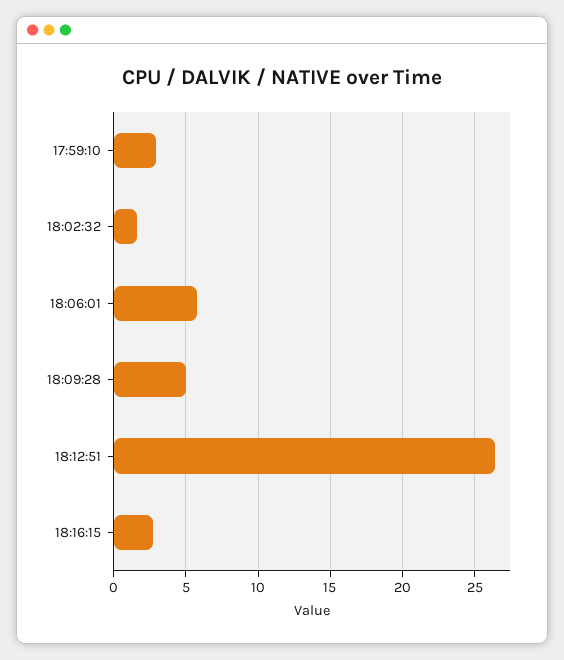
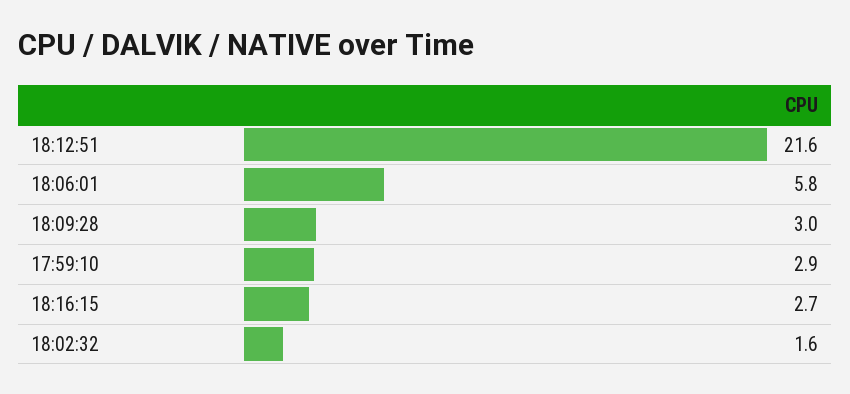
18:09:28: 5 -> 3
18:12:51: 26.5 -> 21.6

